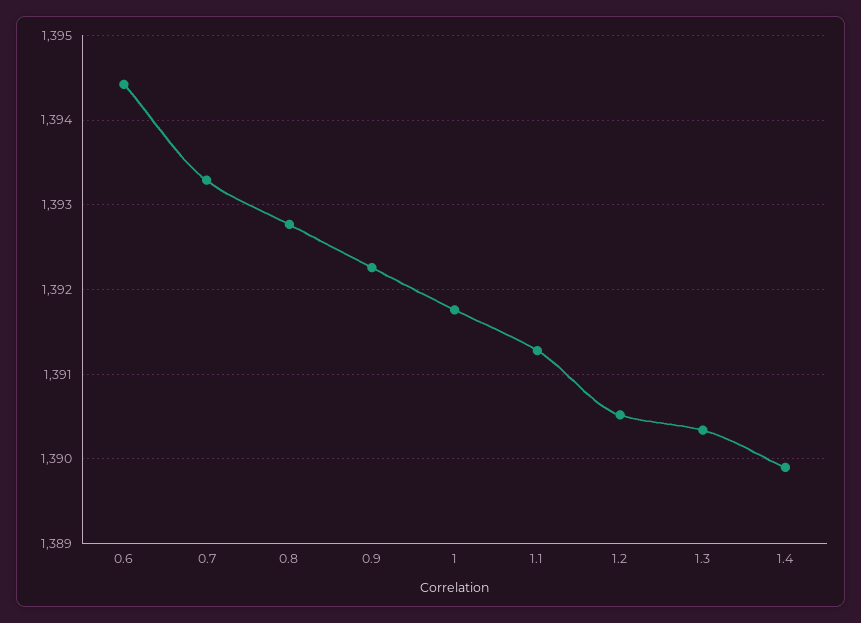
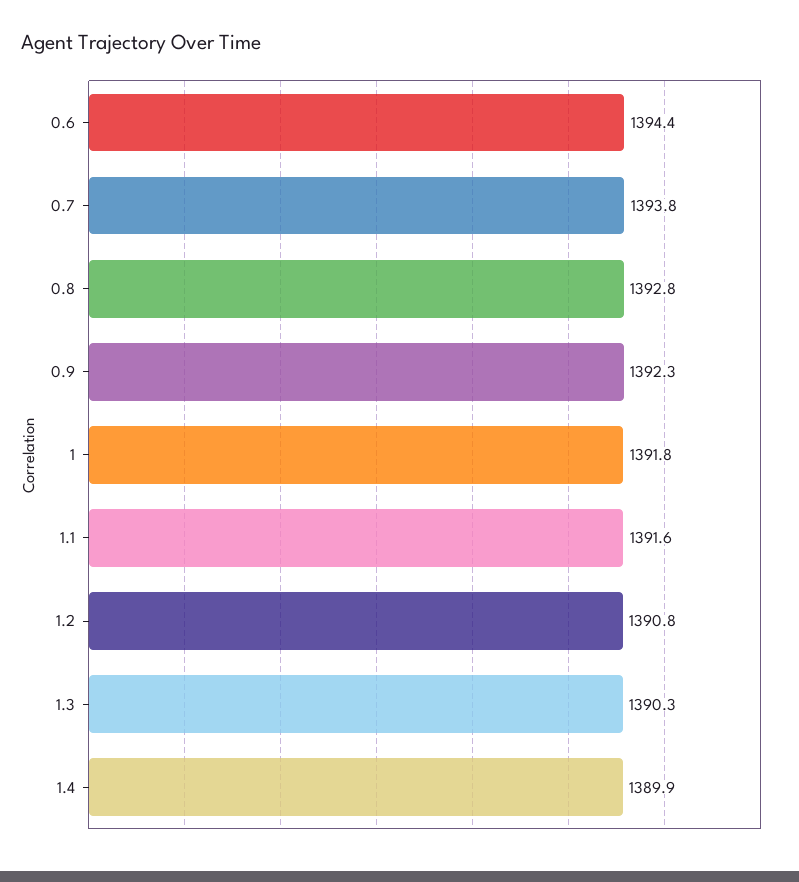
0.7: 1393.3 -> 1393.8
1.1: 1391.3 -> 1391.6
1.2: 1390.5 -> 1390.8

